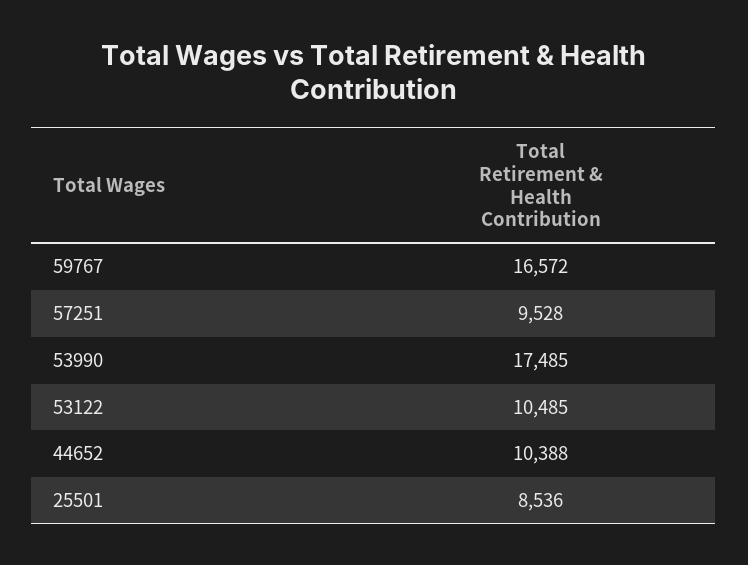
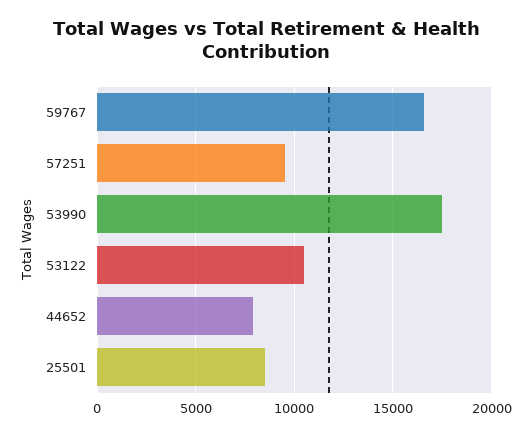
44652: 10388 -> 8000

